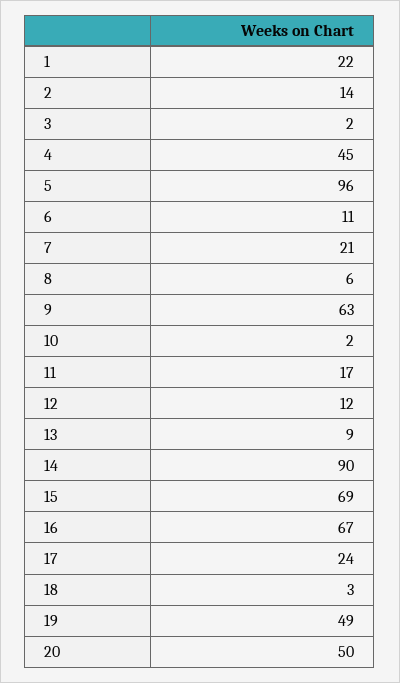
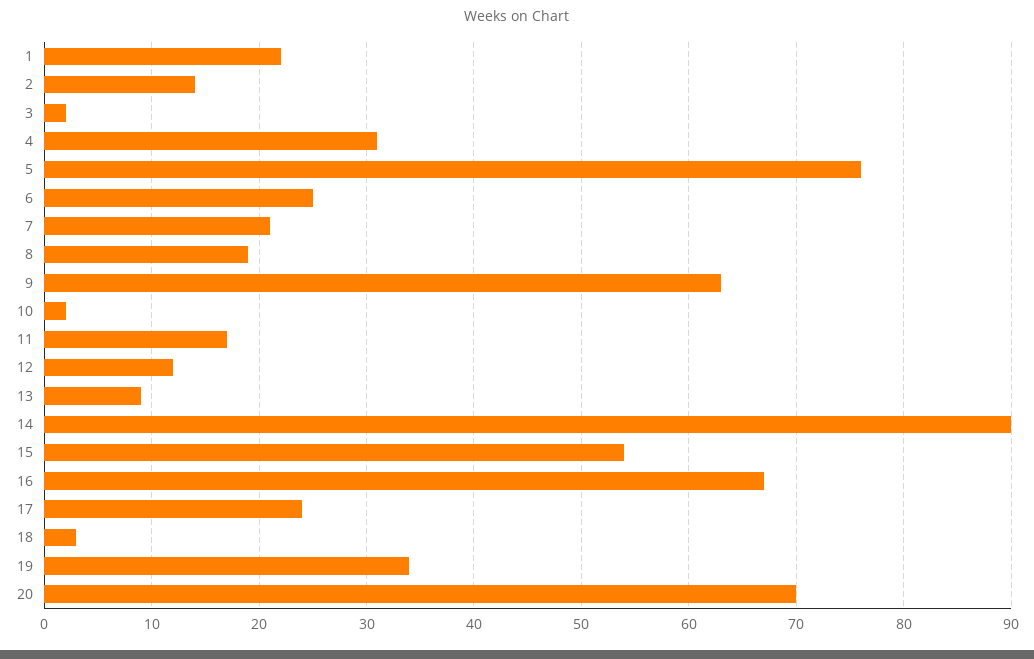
4: 45 -> 31
5: 96 -> 76
6: 11 -> 25
8: 6 -> 19
15: 69 -> 54
19: 49 -> 34
20: 50 -> 70

